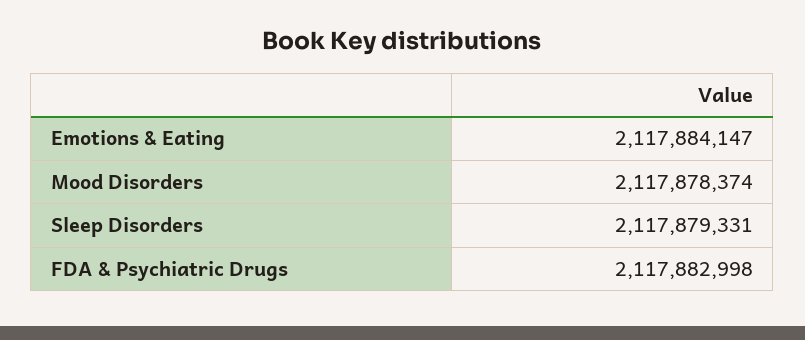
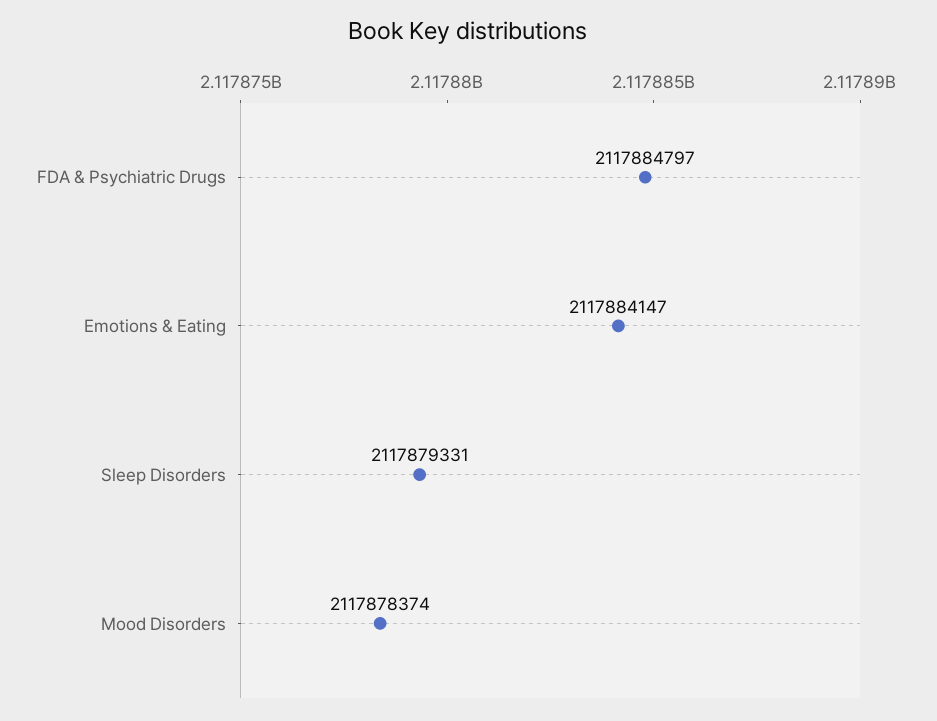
FDA & Psychiatric Drugs: 2117882998 -> 2117884797

